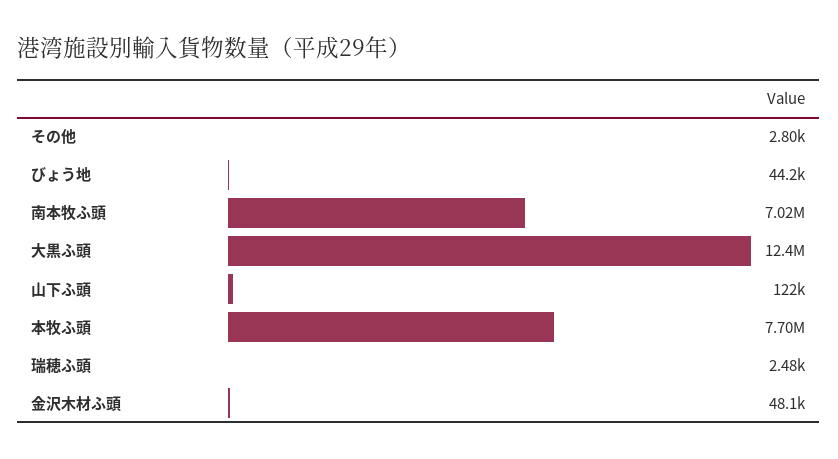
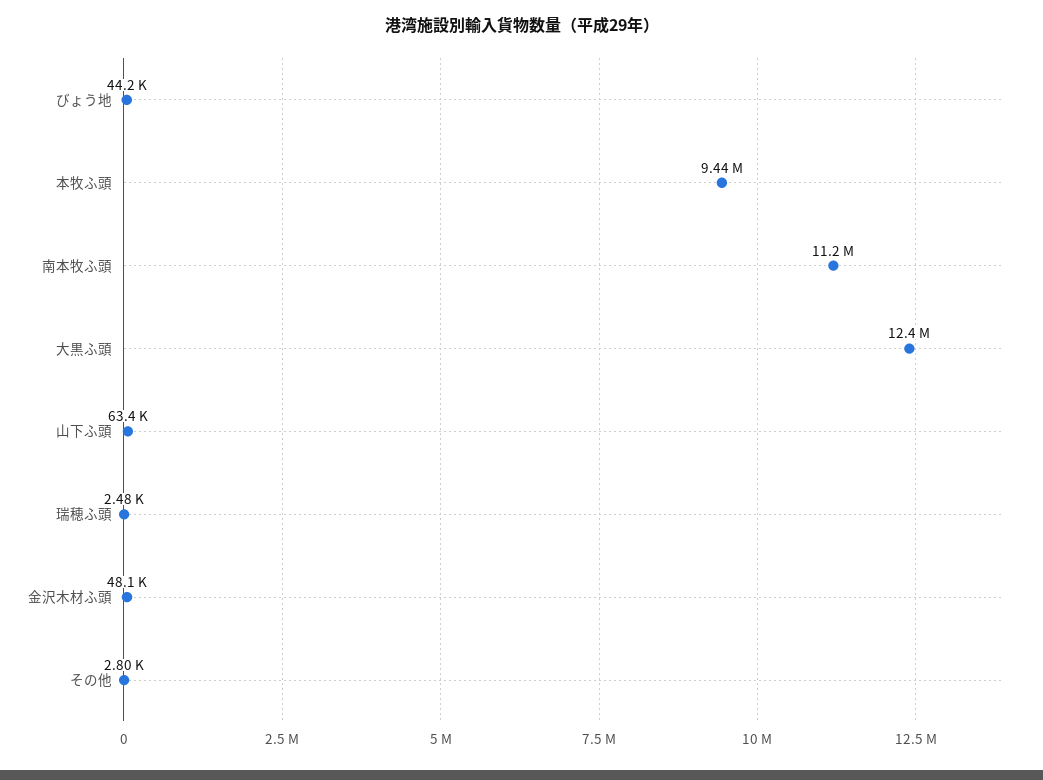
南本牧ふ頭: 7020000 -> 11200000
山下ふ頭: 122000 -> 63400
本牧ふ頭: 7700000 -> 9440000

